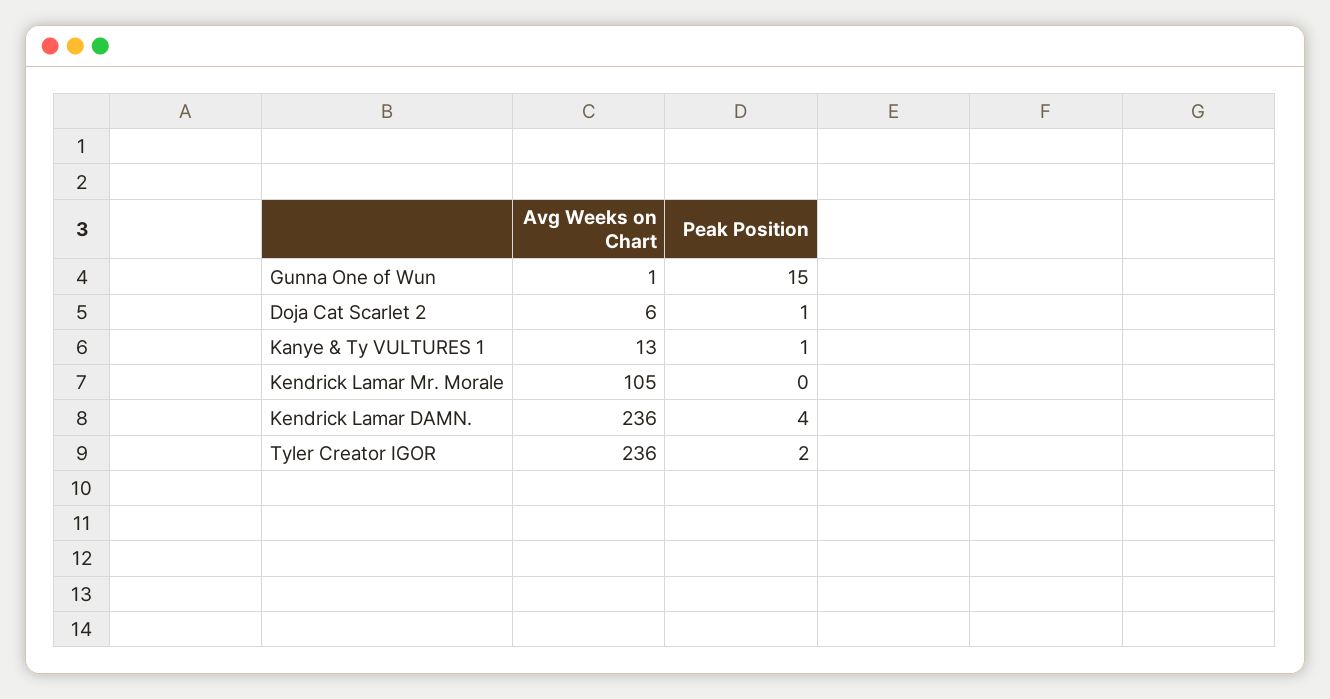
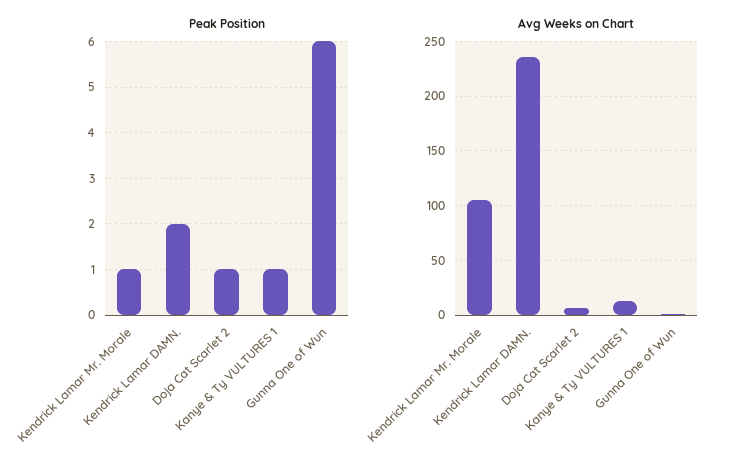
Peak Position, Gunna One of Wun: 15 -> 6
Peak Position, Kendrick Lamar Mr. Morale: 0 -> 1
Peak Position, Kendrick Lamar DAMN.: 4 -> 2
Avg Weeks on Chart, Tyler Creator IGOR: 236 -> none
Peak Position, Tyler Creator IGOR: 2 -> none

